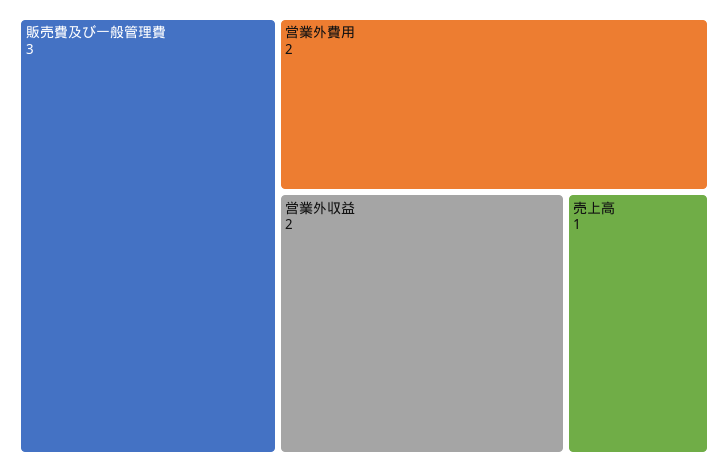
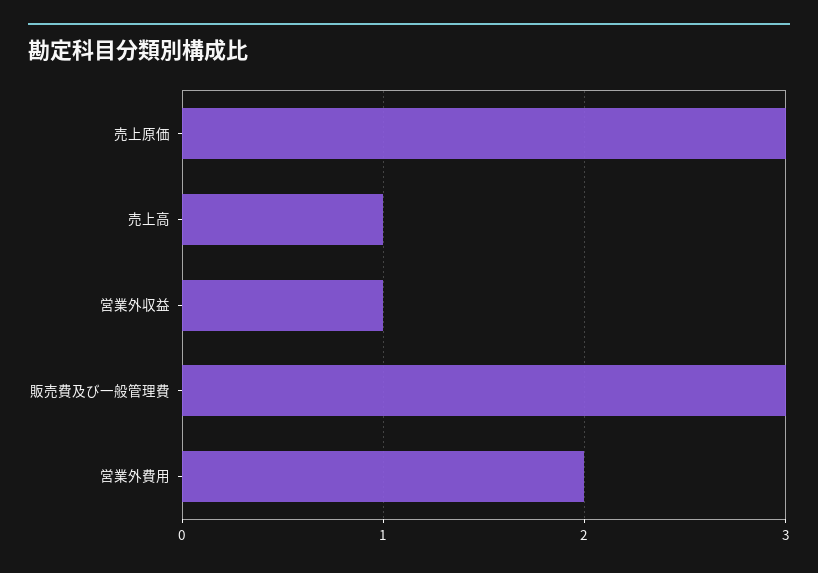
営業外収益: 2 -> 1
売上原価: none -> 3

